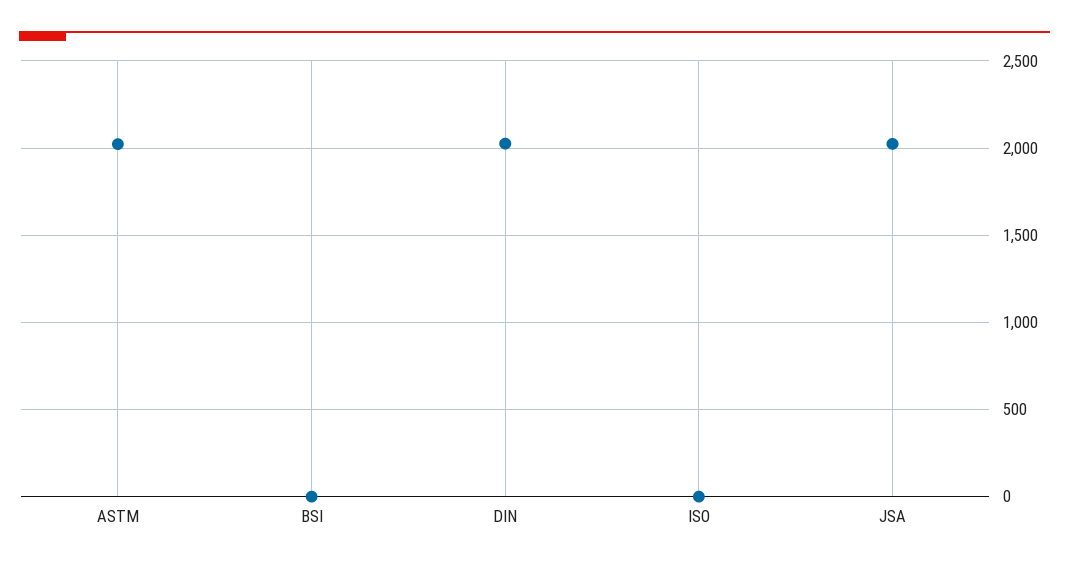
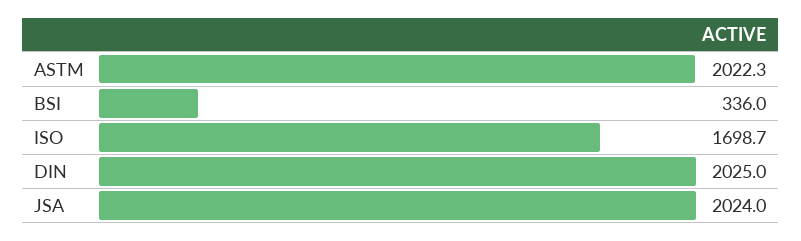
BSI: 0 -> 336
ISO: 0 -> 1698.7

